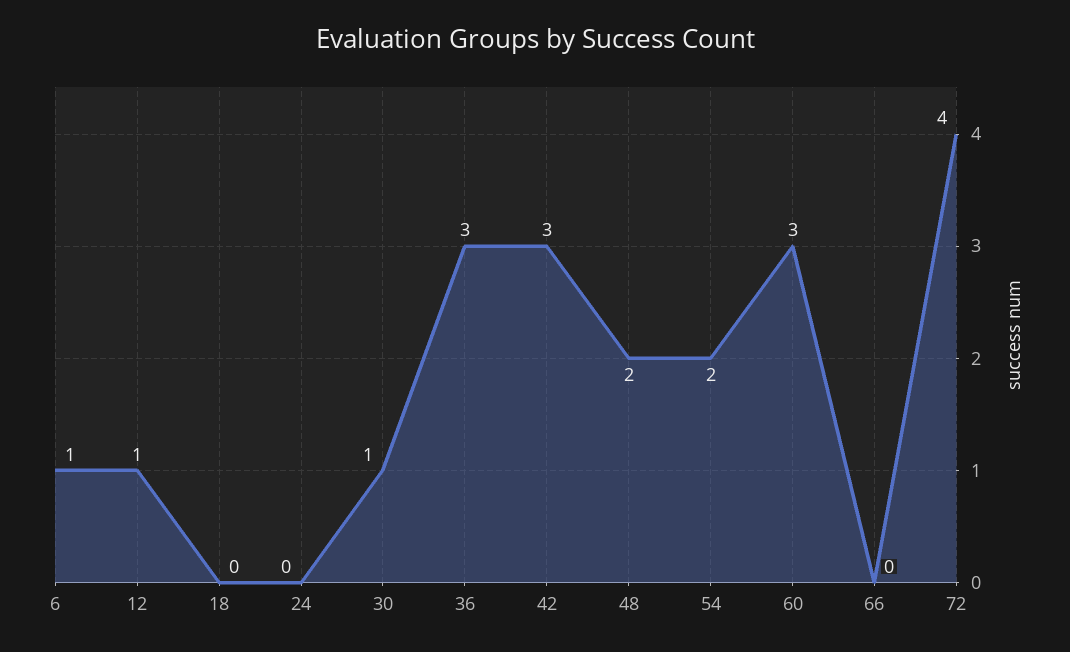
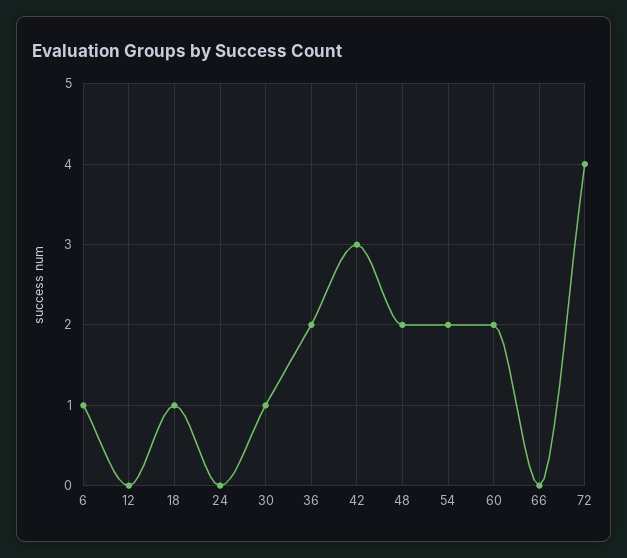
12: 1 -> 0
18: 0 -> 1
36: 3 -> 2
60: 3 -> 2

